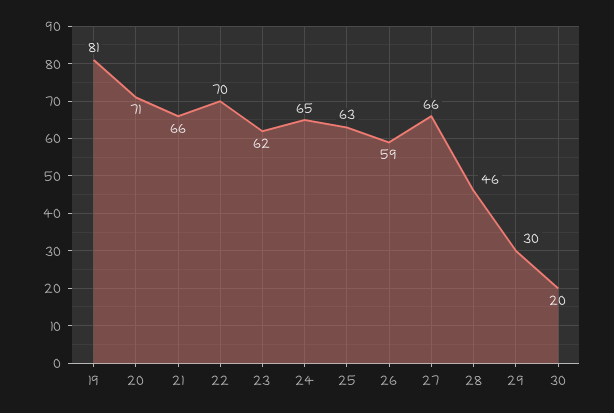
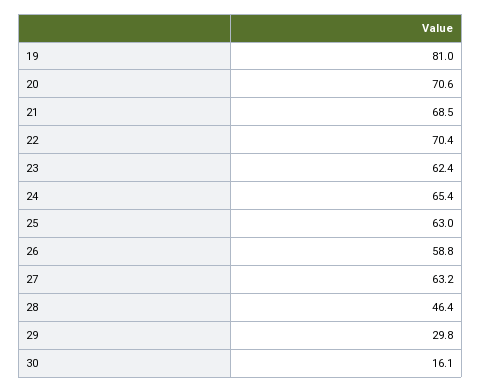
21: 66 -> 68.5
27: 66 -> 63.2
30: 20 -> 16.1

